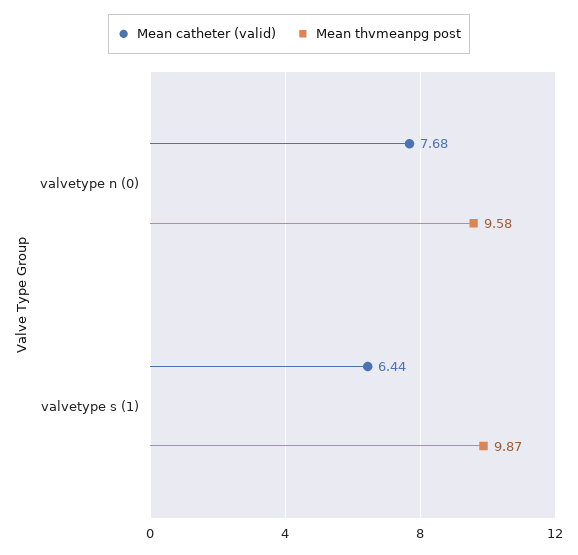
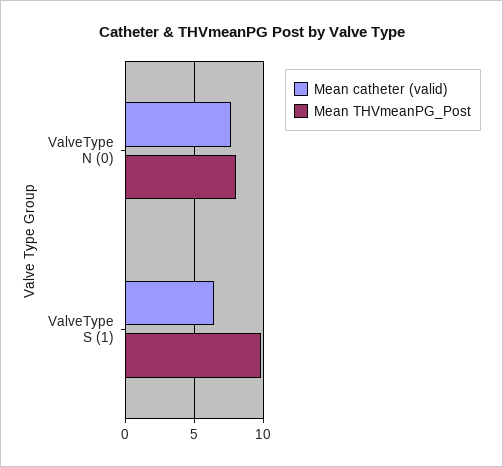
Mean thvmeanpg post, valvetype n (0): 9.58 -> 8

